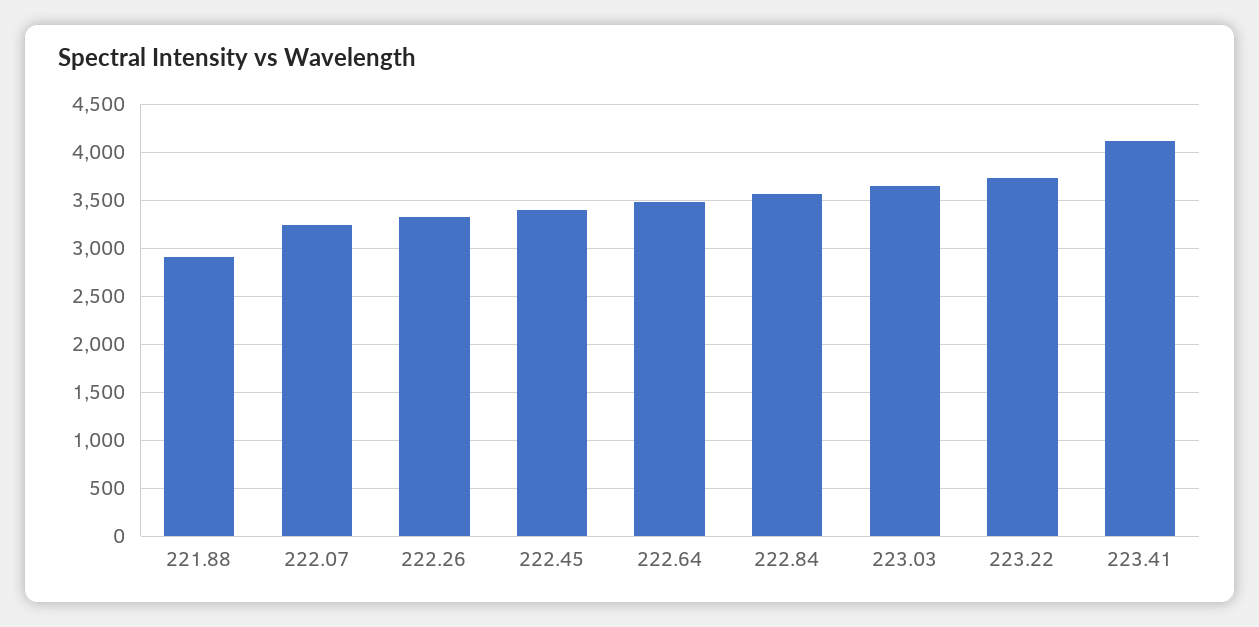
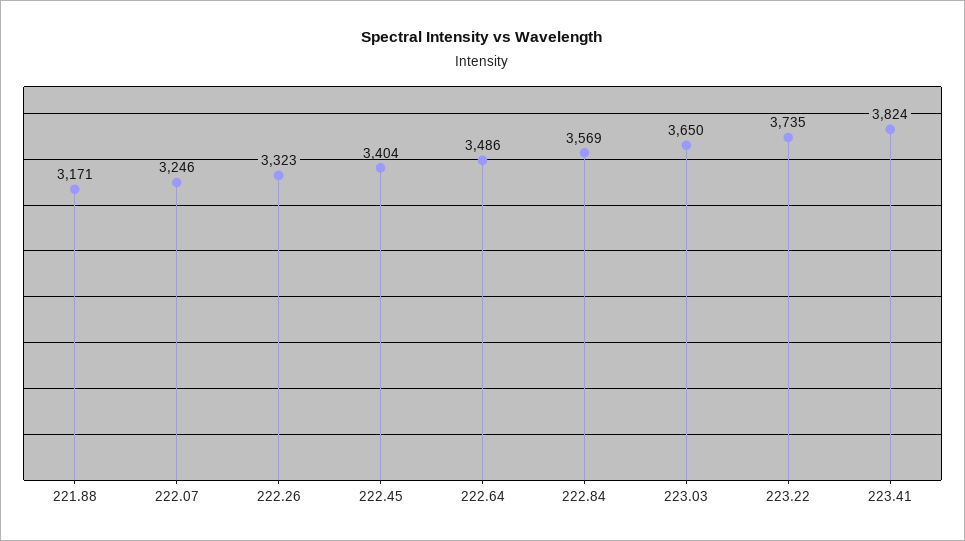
221.88: 2900 -> 3171
223.41: 4100 -> 3824

